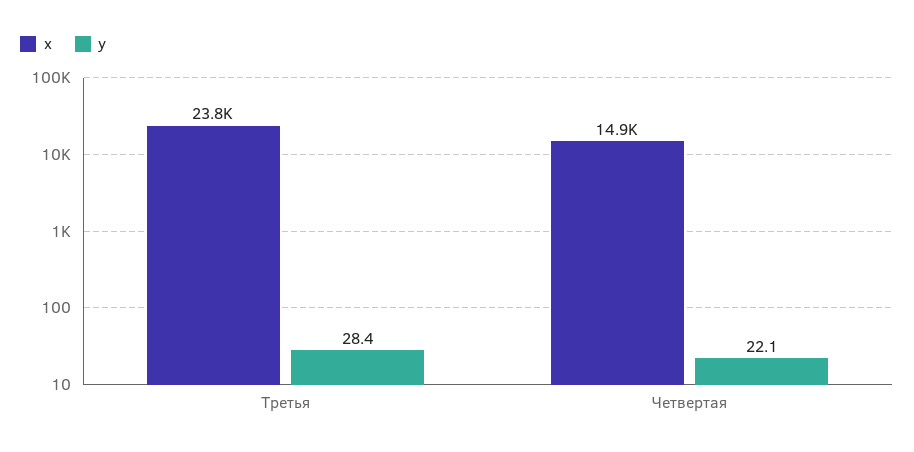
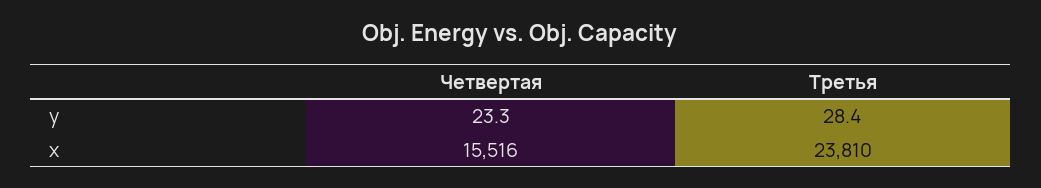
x, Четвертая: 14900 -> 15516
y, Четвертая: 22.1 -> 23.3

